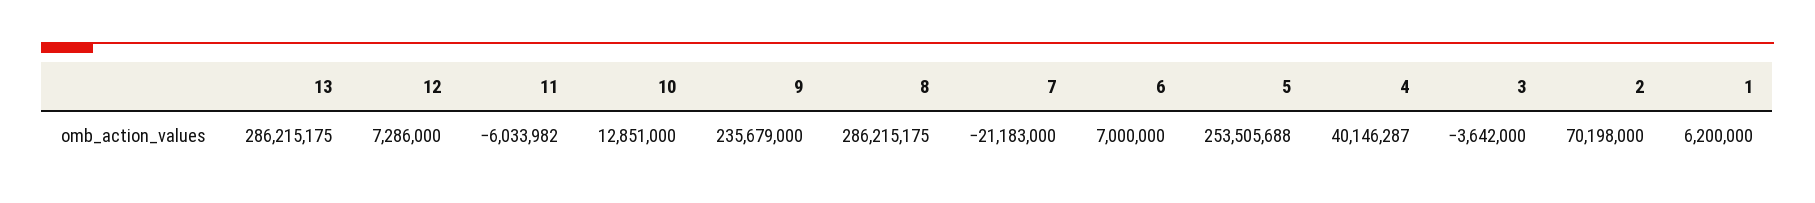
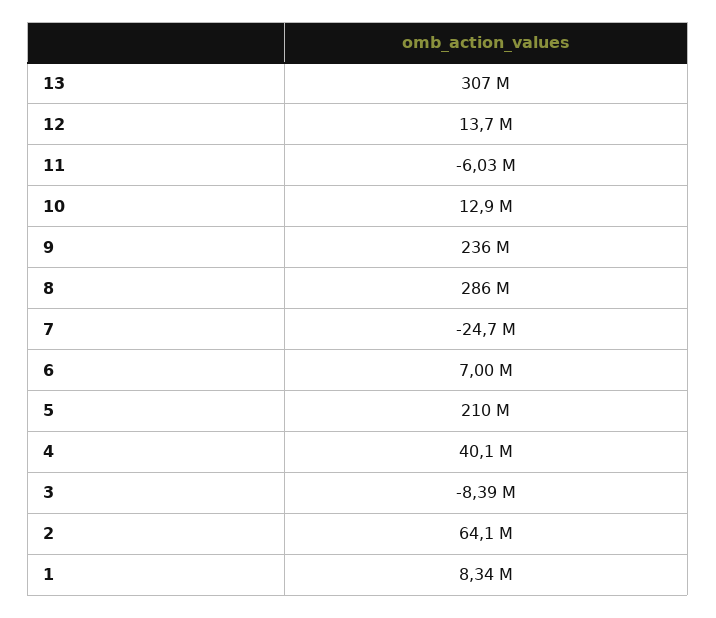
13: 286215175 -> 307000000
12: 7286000 -> 13700000
7: -21183000 -> -24700000
5: 253505688 -> 210000000
3: -3642000 -> -8390000
2: 70198000 -> 64100000
1: 6200000 -> 8340000

